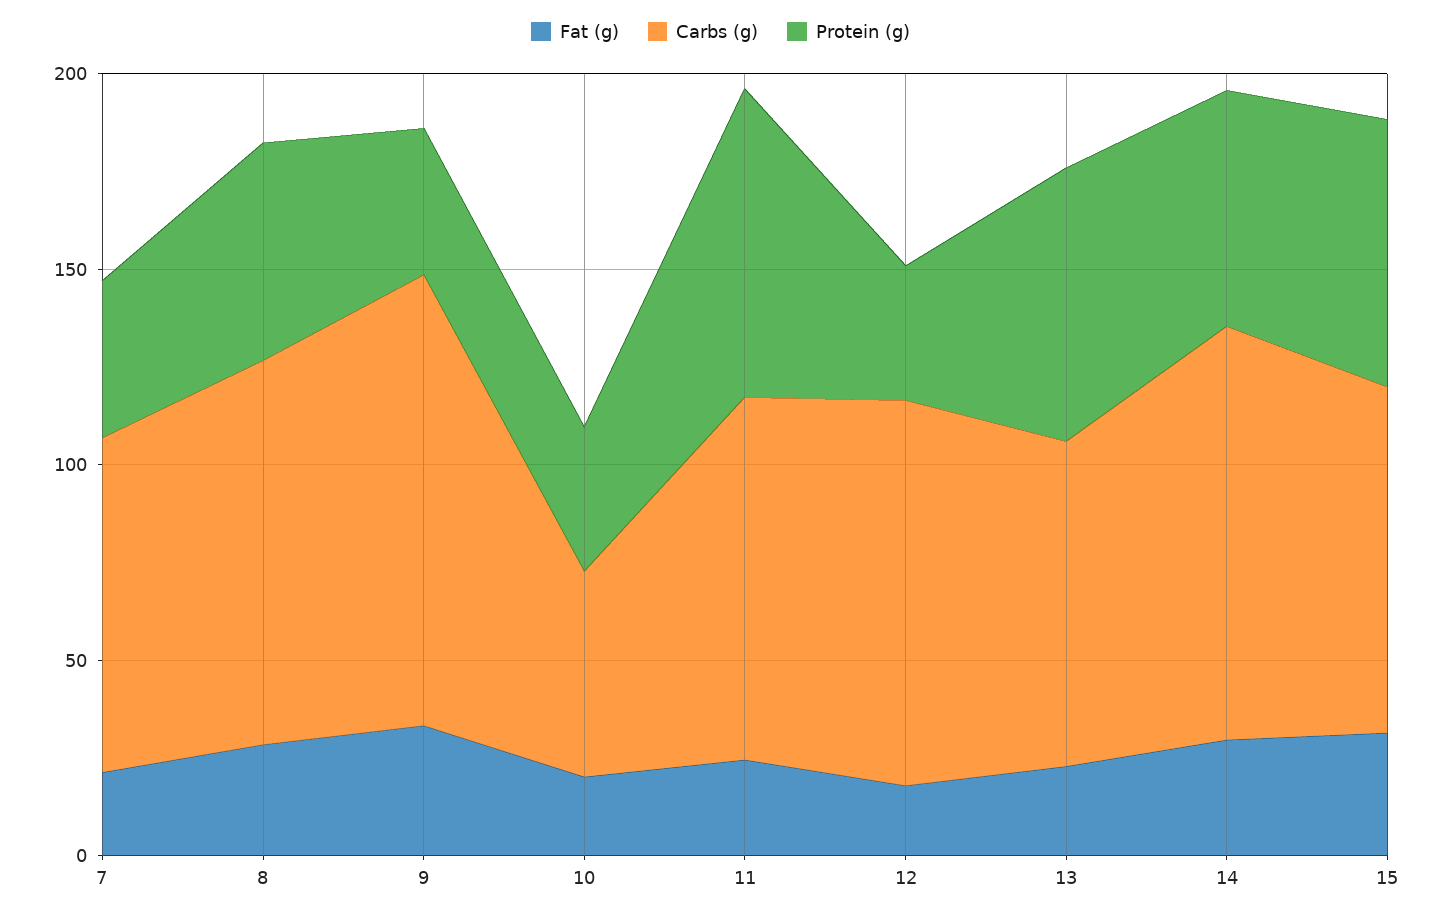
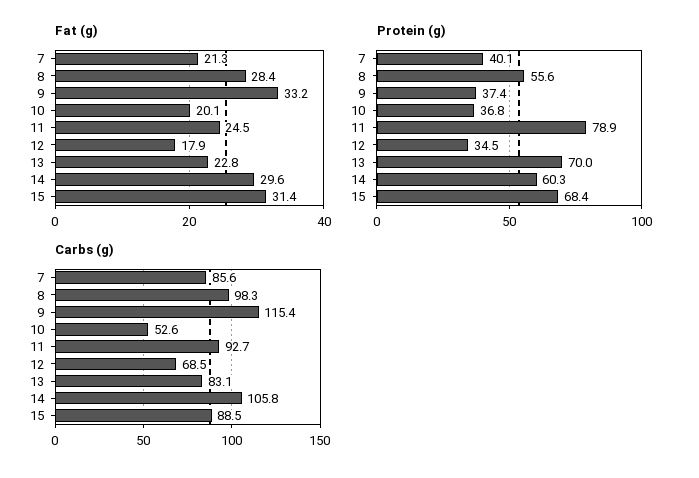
Carbs (g), 12: 100 -> 68.5

